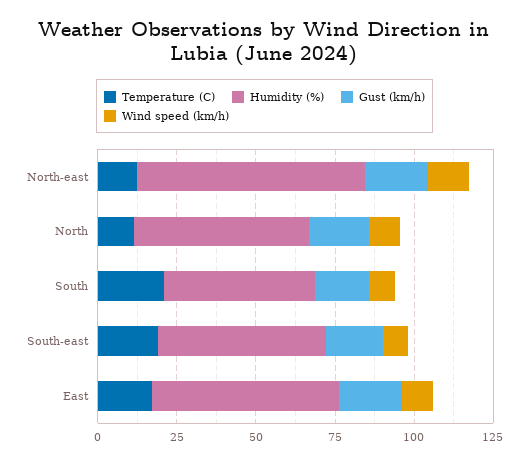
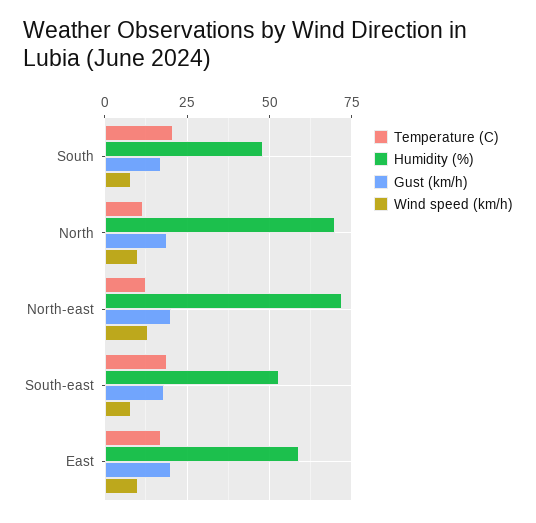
Humidity (%), North: 55 -> 70

